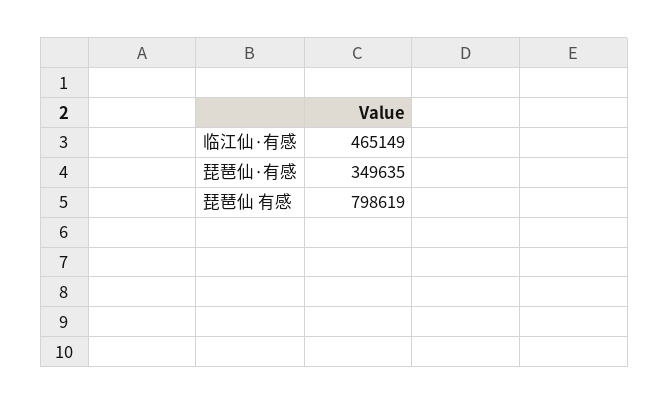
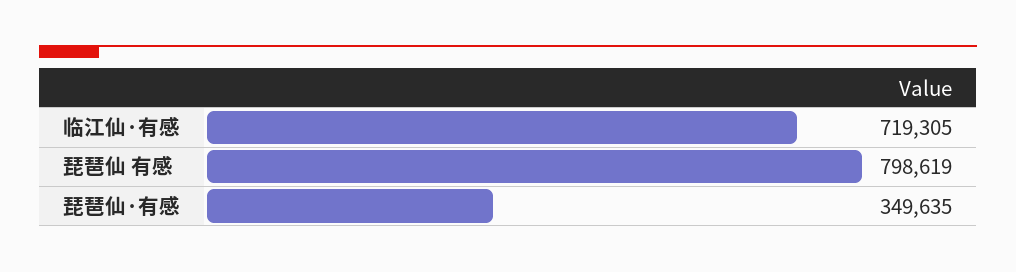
临江仙·有感: 465149 -> 719305

